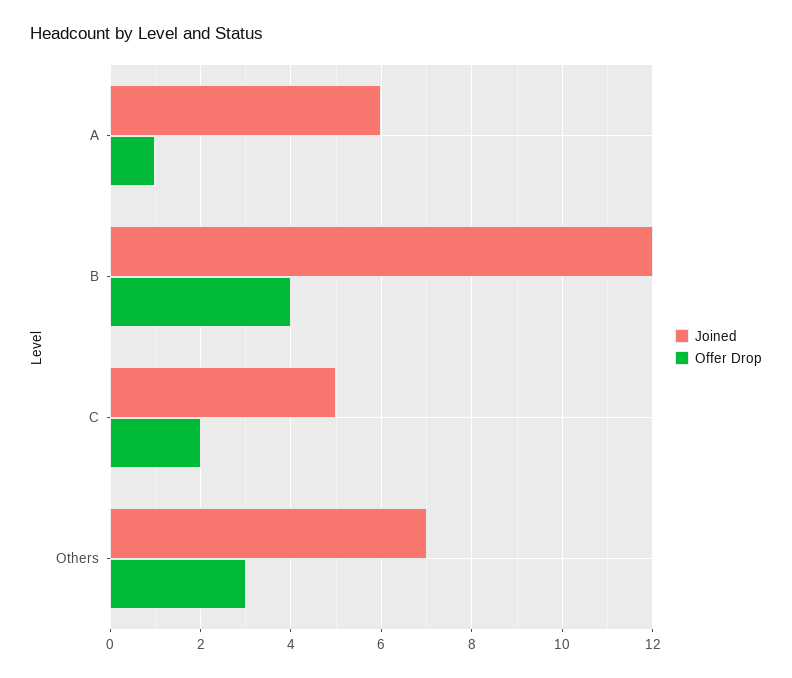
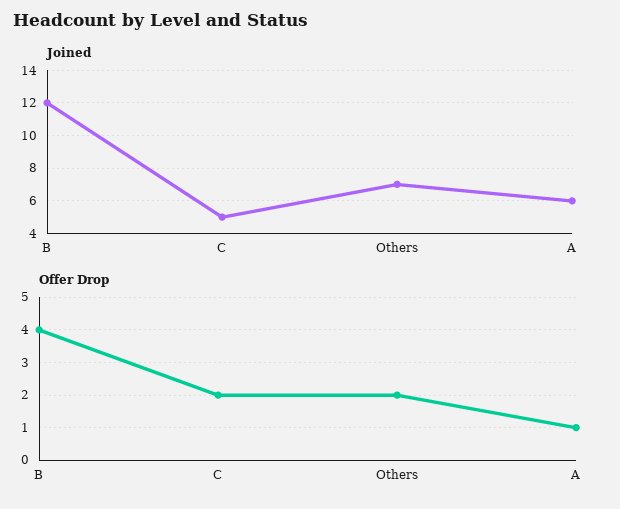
Offer Drop, Others: 3 -> 2

